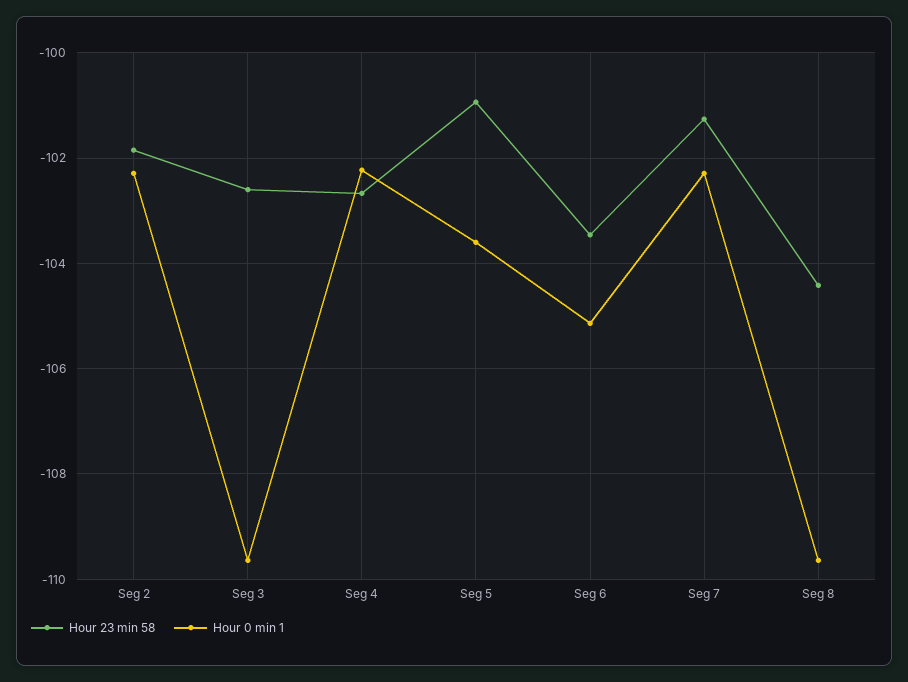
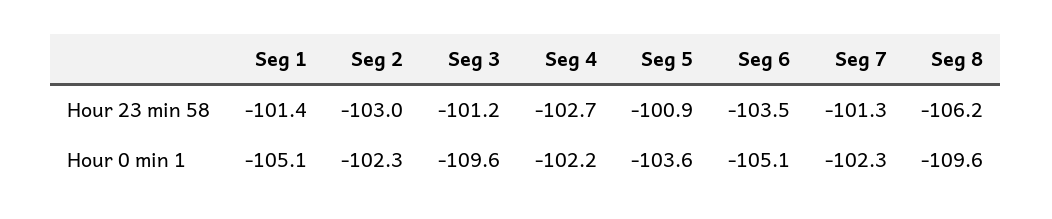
Hour 23 min 58, Seg 2: -101.8 -> -103
Hour 23 min 58, Seg 3: -102.6 -> -101.2
Hour 23 min 58, Seg 8: -104.4 -> -106.2
Hour 23 min 58, Seg 1: none -> -101.4
Hour 0 min 1, Seg 1: none -> -105.1

